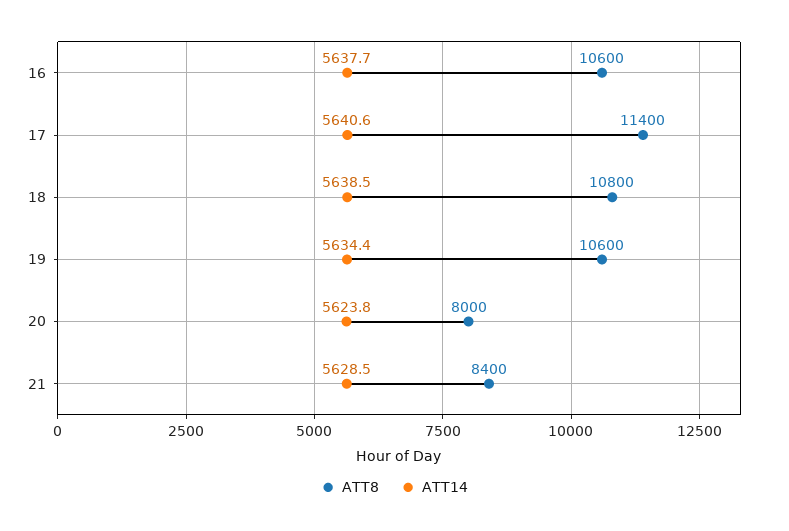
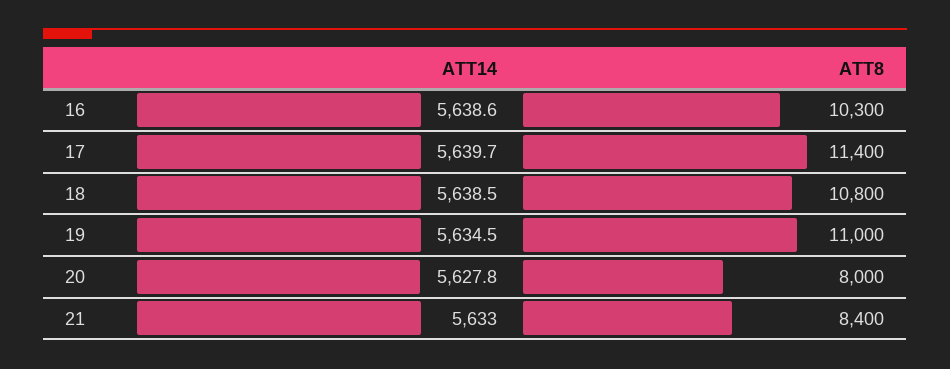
ATT8, 16: 10600 -> 10300
ATT14, 16: 5637.7 -> 5638.6
ATT14, 17: 5640.6 -> 5639.7
ATT8, 19: 10600 -> 11000
ATT14, 19: 5634.4 -> 5634.5
ATT14, 20: 5623.8 -> 5627.8
ATT14, 21: 5628.5 -> 5633

